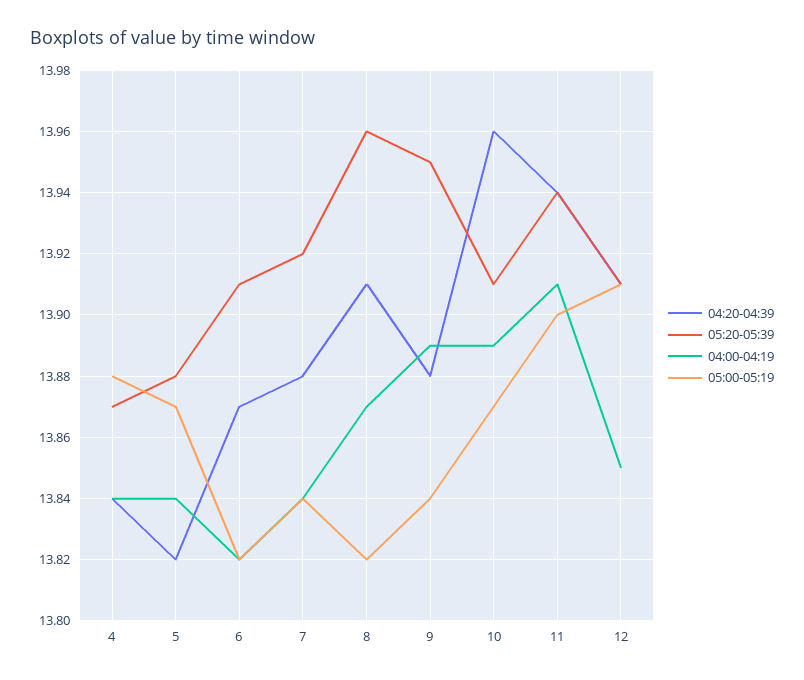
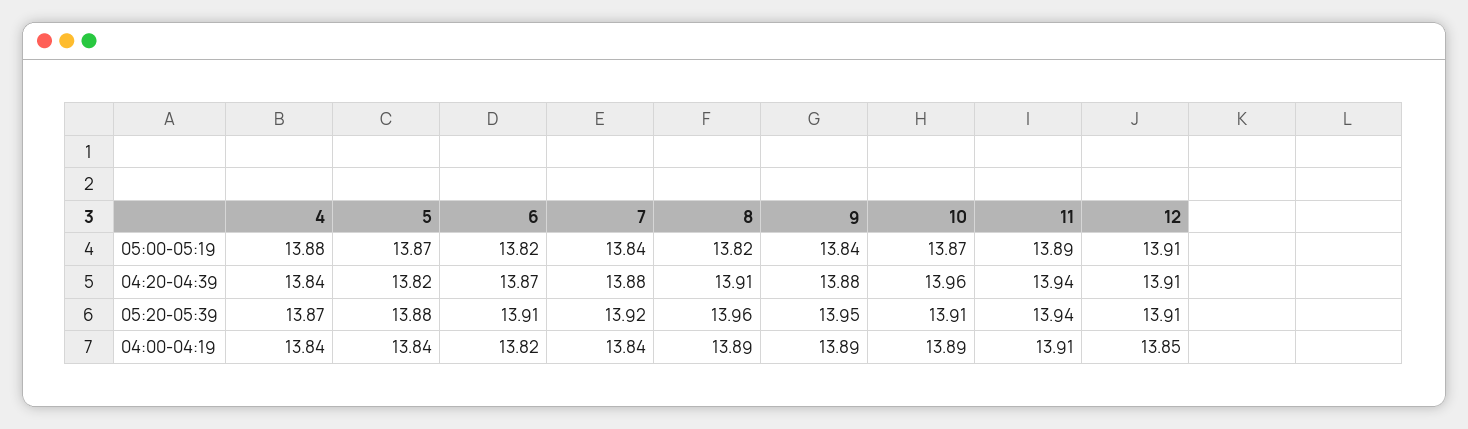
04:00-04:19, 8: 13.87 -> 13.89
05:00-05:19, 11: 13.9 -> 13.89

